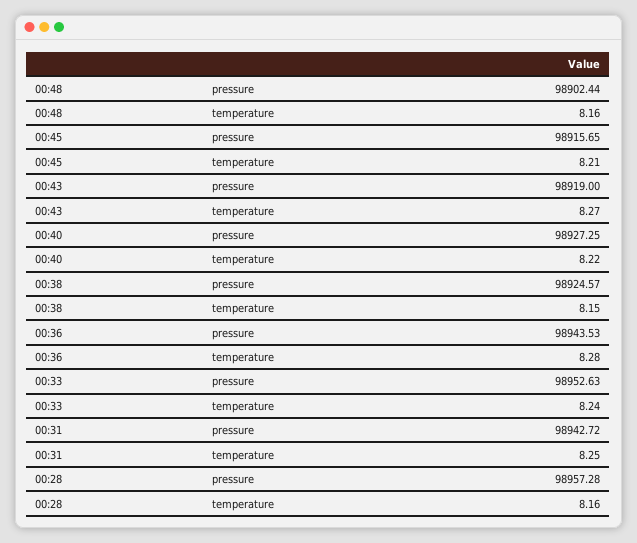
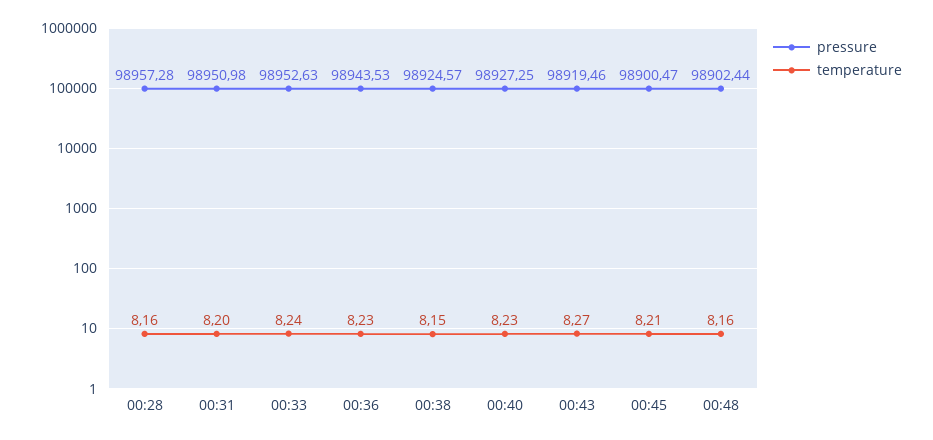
pressure, 00:45: 98915.65 -> 98900.47
pressure, 00:43: 98919 -> 98919.46
temperature, 00:40: 8.22 -> 8.23
temperature, 00:36: 8.28 -> 8.23
pressure, 00:31: 98942.72 -> 98950.98
temperature, 00:31: 8.25 -> 8.2

